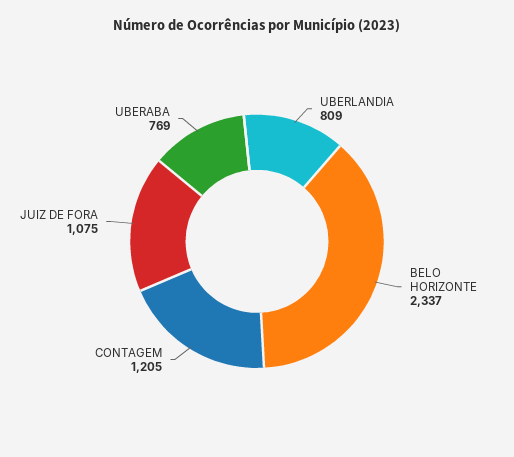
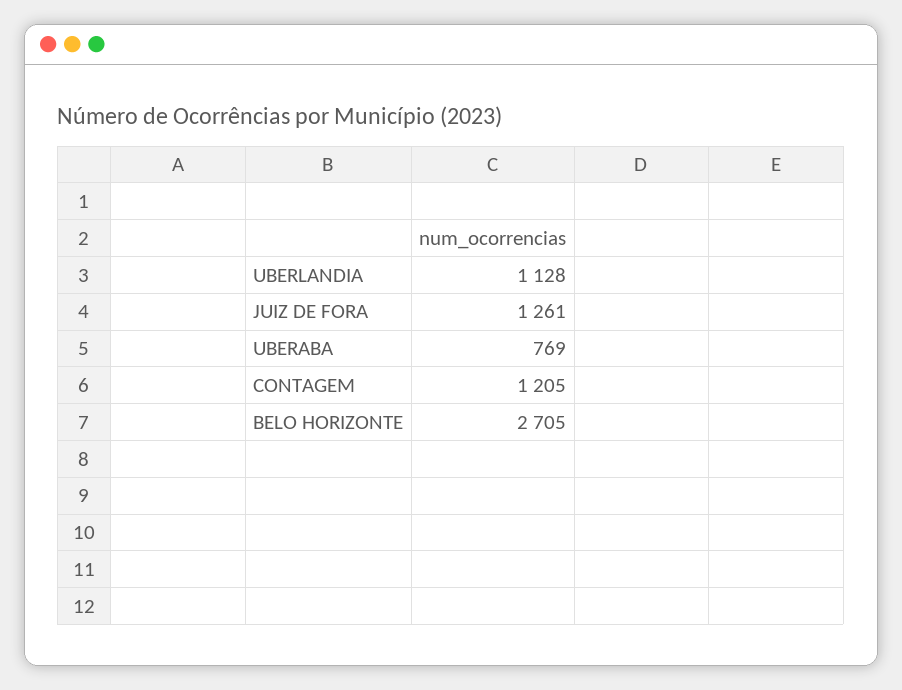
UBERLANDIA: 809 -> 1128
BELO HORIZONTE: 2337 -> 2705
JUIZ DE FORA: 1075 -> 1261

